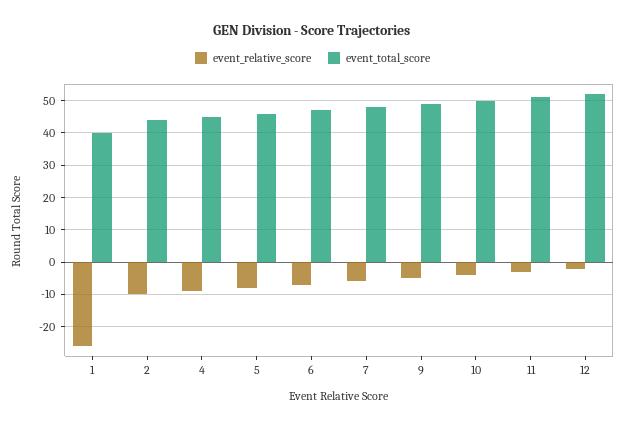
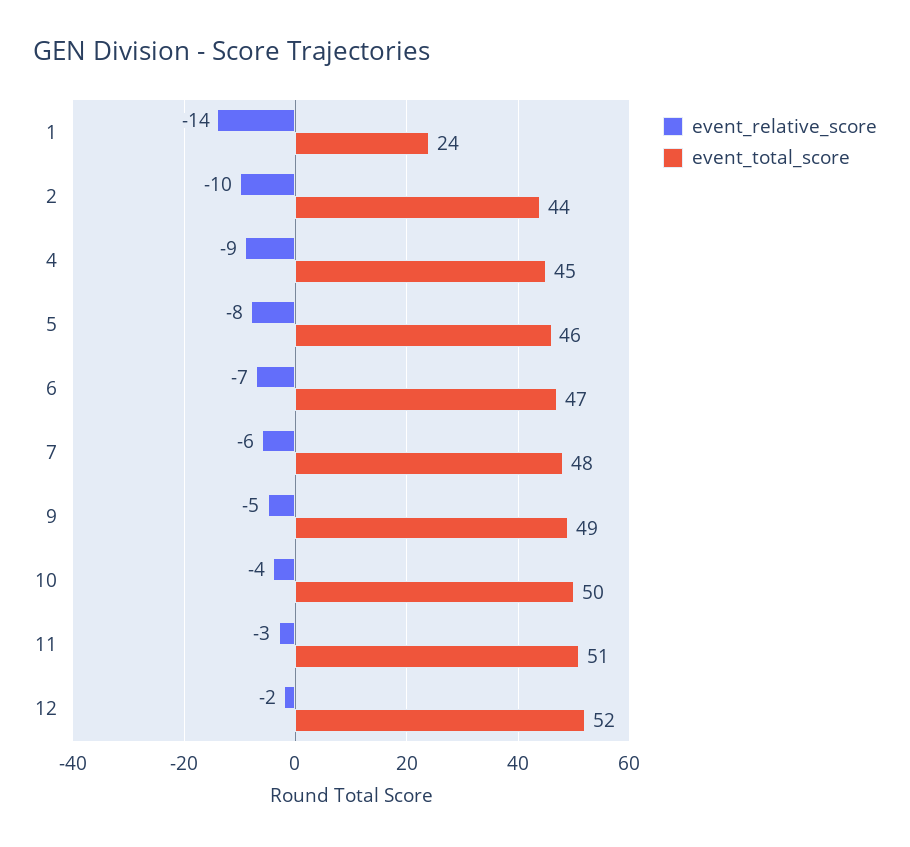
event_relative_score, 1: -25 -> -14
event_total_score, 1: 40 -> 24

